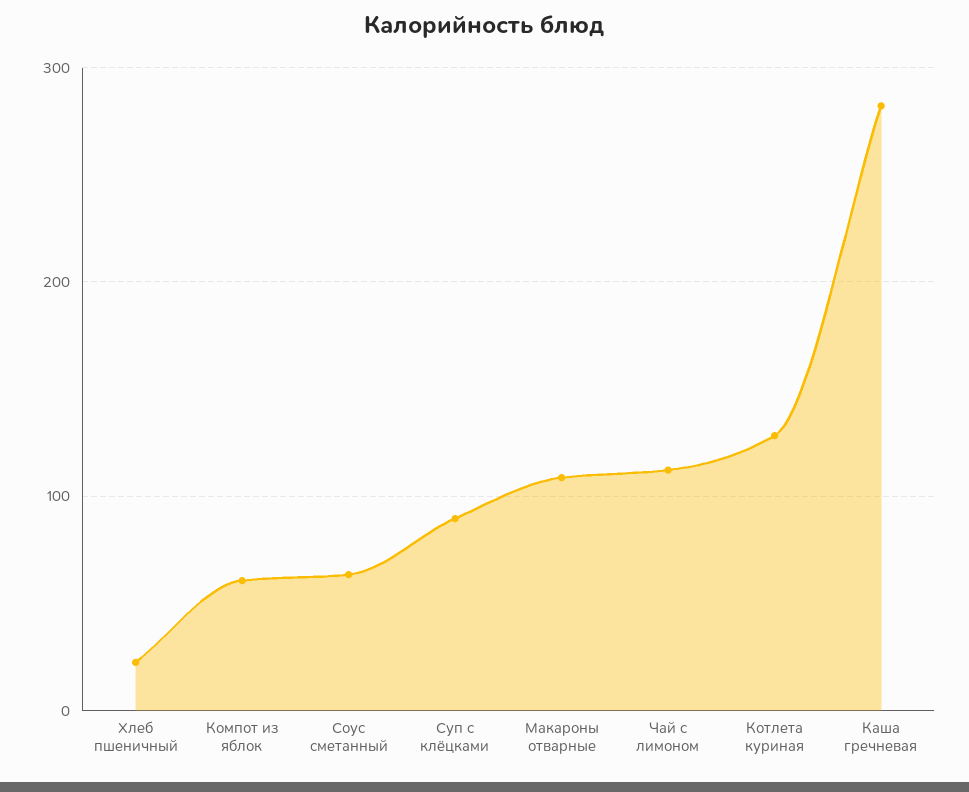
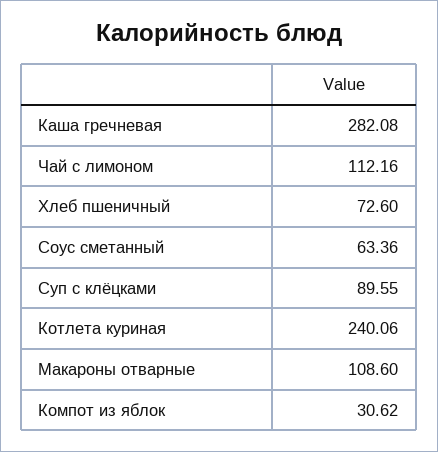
Хлеб пшеничный: 20 -> 72.6
Компот из яблок: 60 -> 30.62
Котлета куриная: 130 -> 240.06

